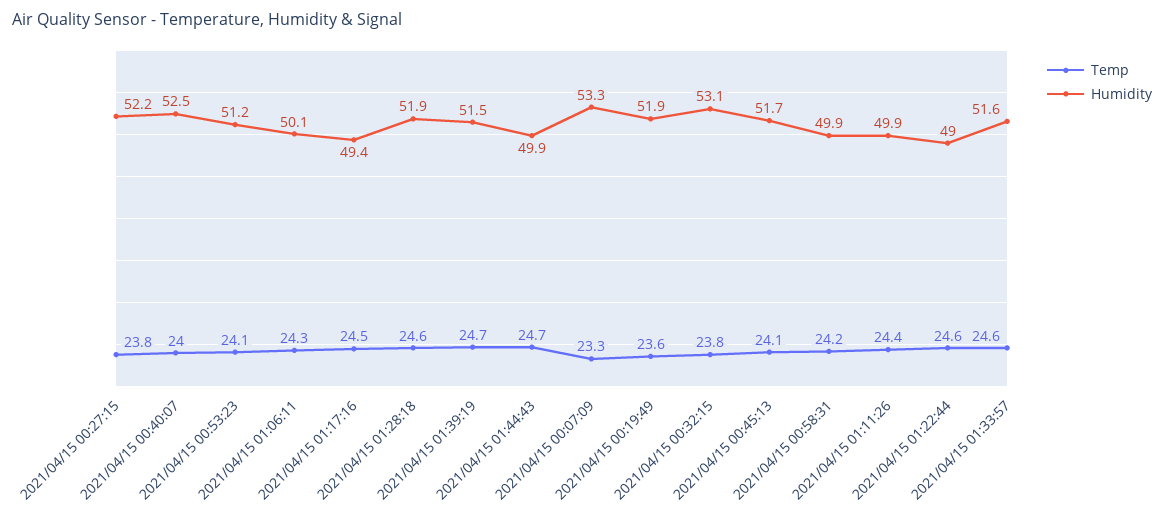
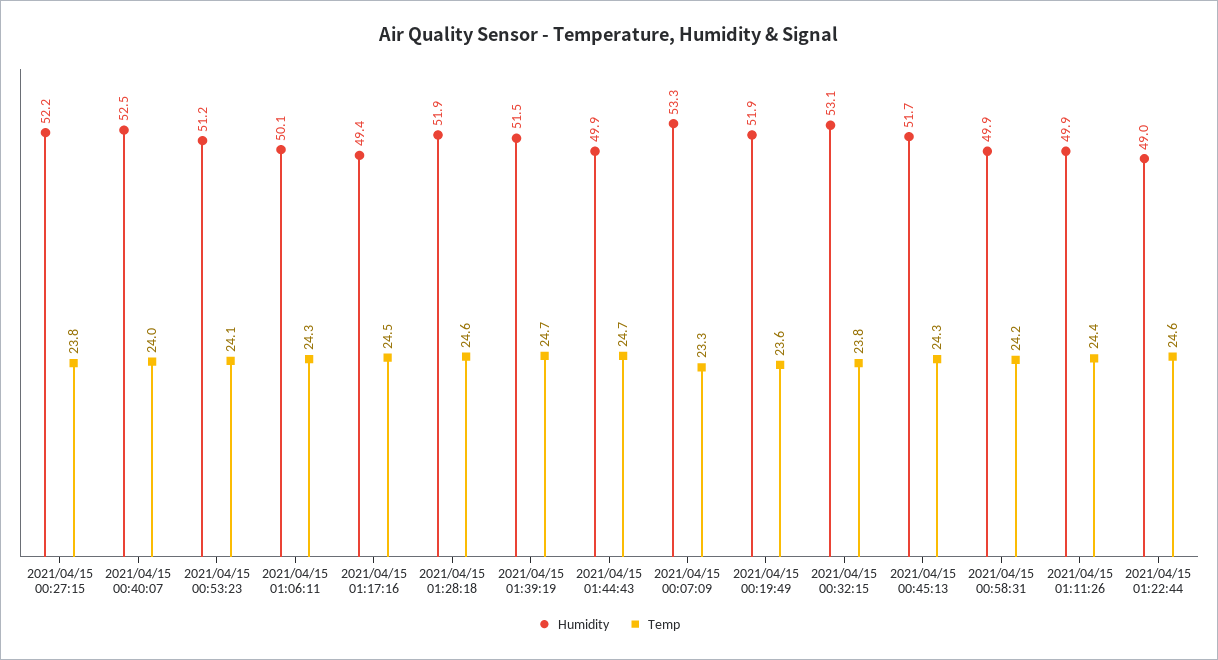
Temp, 2021/04/15 00:45:13: 24.1 -> 24.3
Temp, 2021/04/15 01:33:57: 24.6 -> none
Humidity, 2021/04/15 01:33:57: 51.6 -> none

